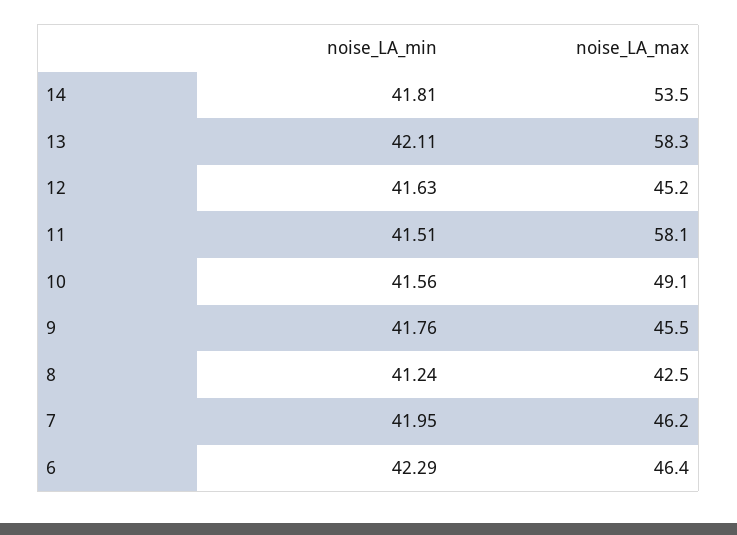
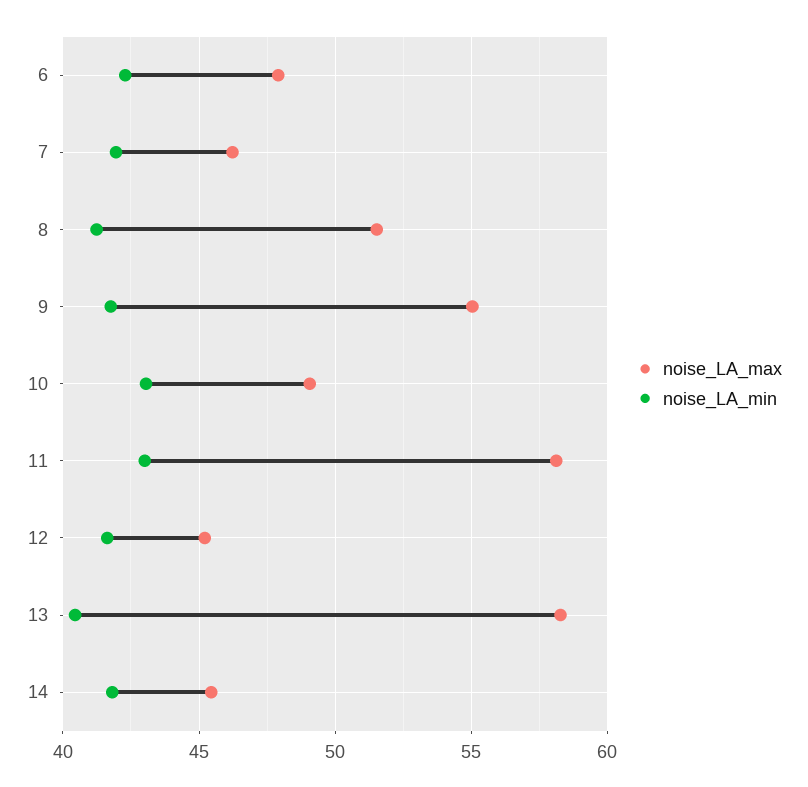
noise_LA_max, 14: 53.5 -> 45.5
noise_LA_min, 13: 42.11 -> 40.5
noise_LA_min, 11: 41.51 -> 43
noise_LA_min, 10: 41.56 -> 43
noise_LA_max, 9: 45.5 -> 55
noise_LA_max, 8: 42.5 -> 51.5
noise_LA_max, 6: 46.4 -> 48

